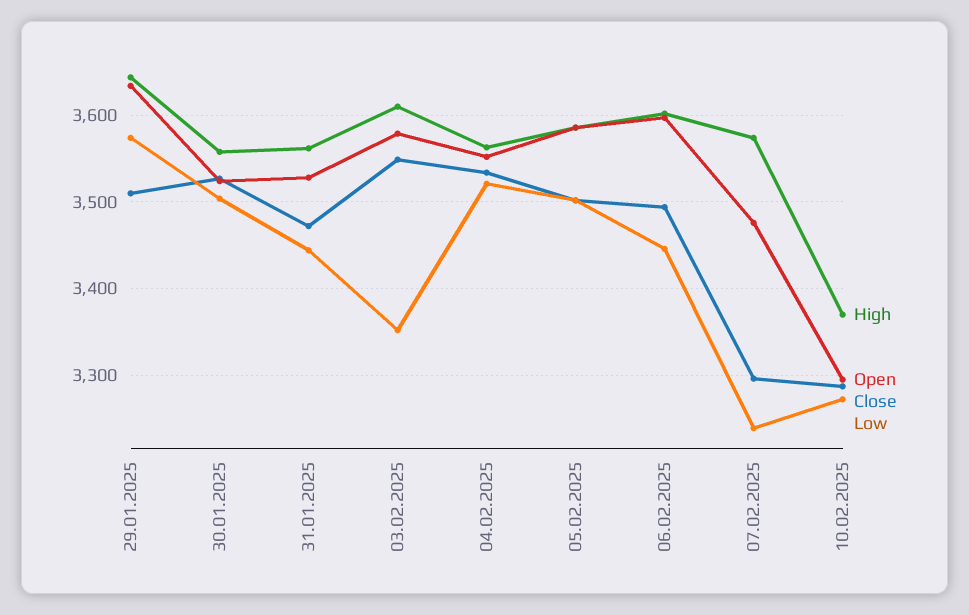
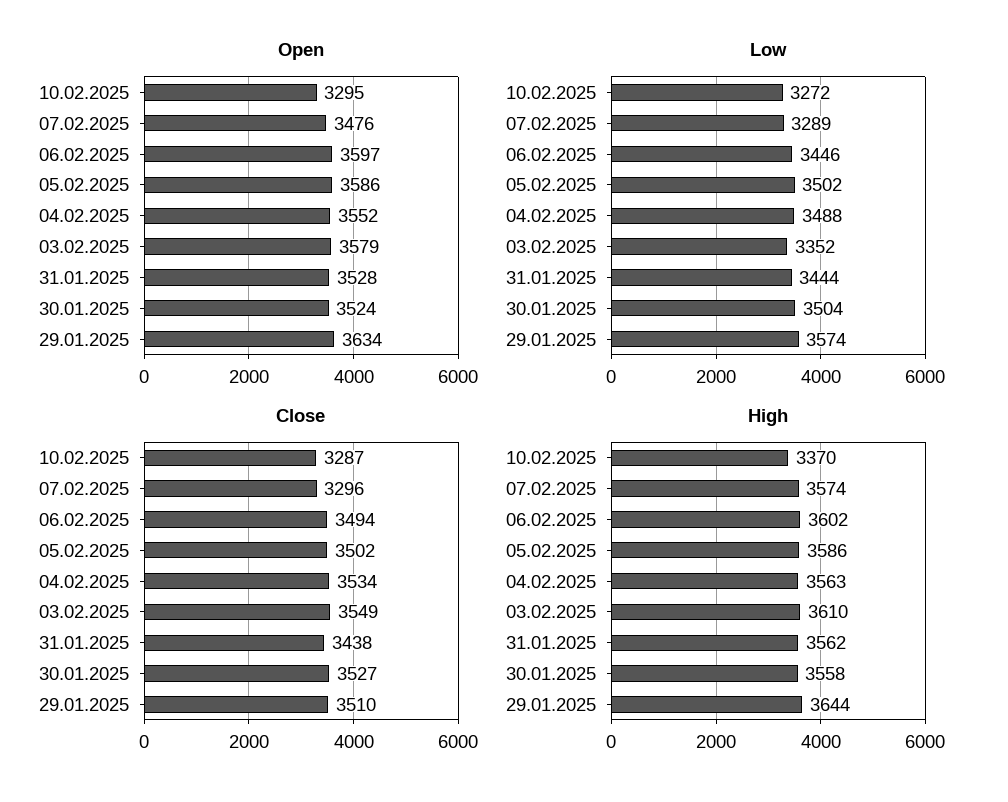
Close, 31.01.2025: 3470 -> 3438
Low, 04.02.2025: 3520 -> 3488
Low, 07.02.2025: 3240 -> 3289

